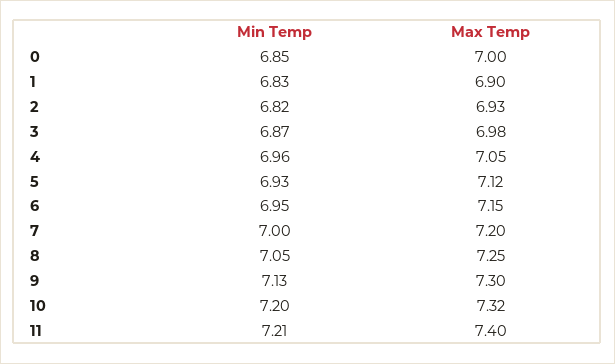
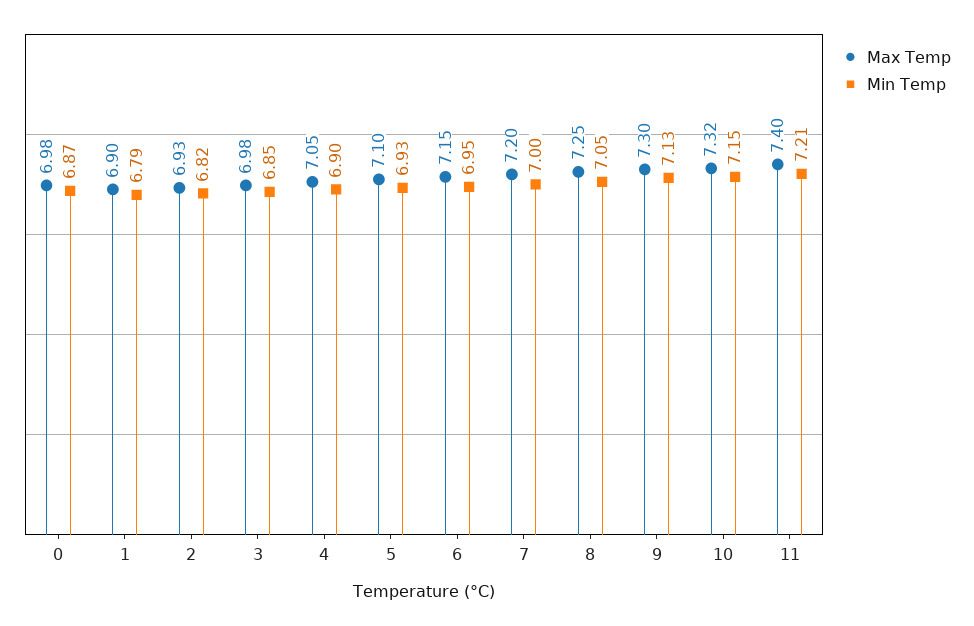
Min Temp, 0: 6.85 -> 6.87
Max Temp, 0: 7 -> 6.98
Min Temp, 1: 6.83 -> 6.79
Min Temp, 3: 6.87 -> 6.85
Min Temp, 4: 6.96 -> 6.9
Max Temp, 5: 7.12 -> 7.1
Min Temp, 10: 7.2 -> 7.15

